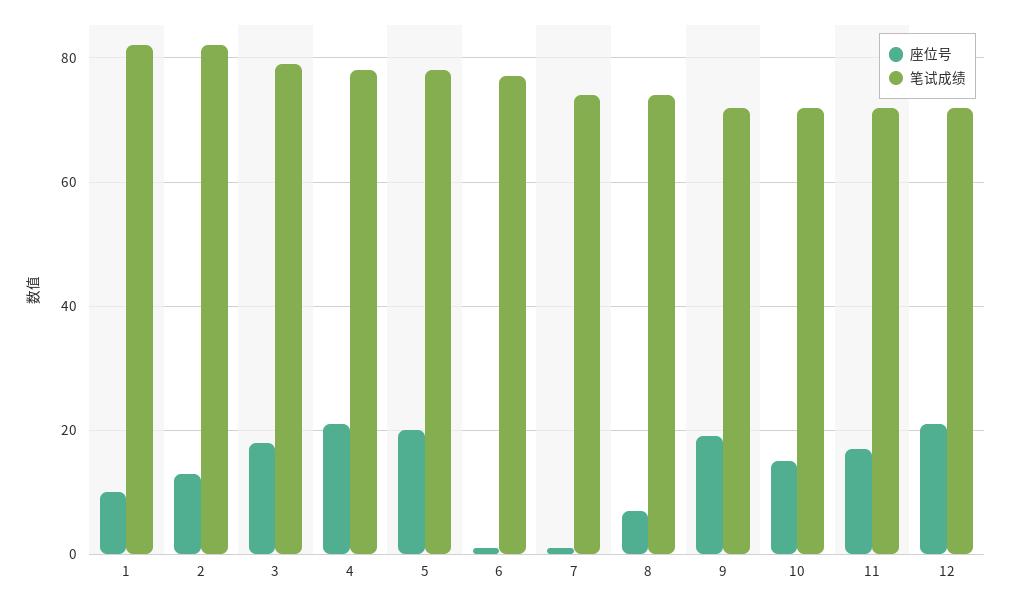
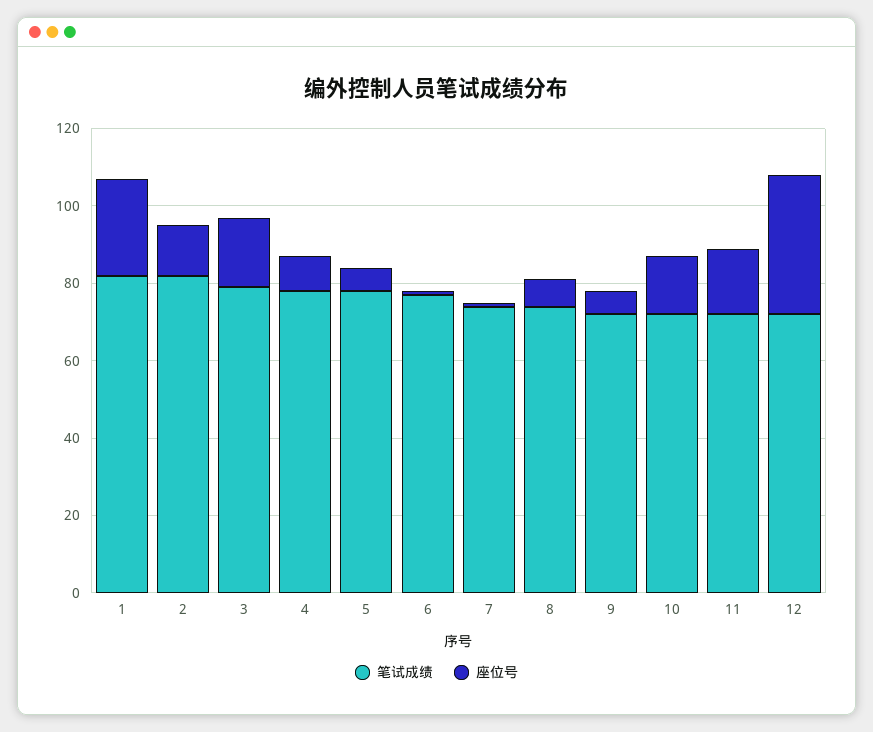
座位号, 1: 10 -> 25
座位号, 4: 20 -> 10
座位号, 5: 20 -> 5
座位号, 9: 20 -> 5
座位号, 12: 20 -> 35

